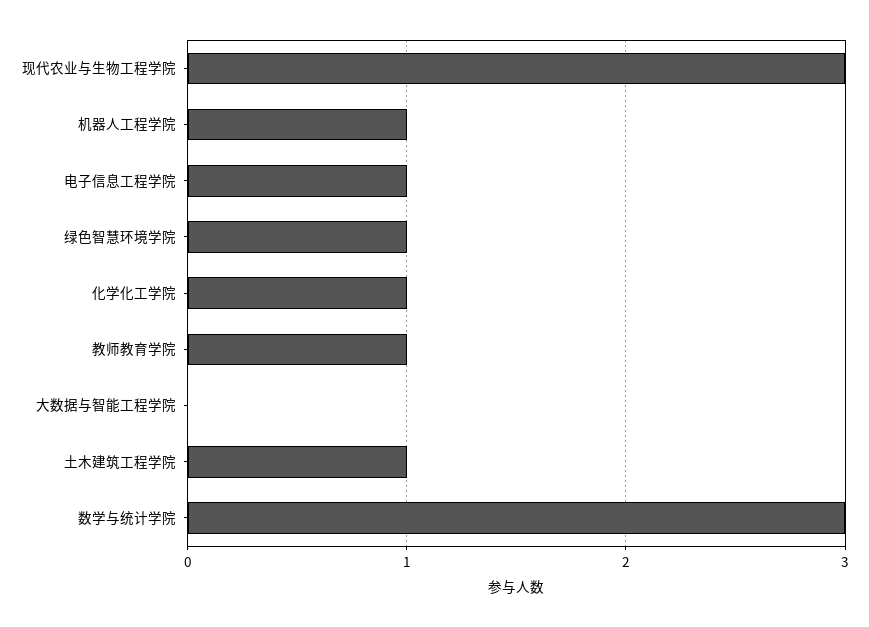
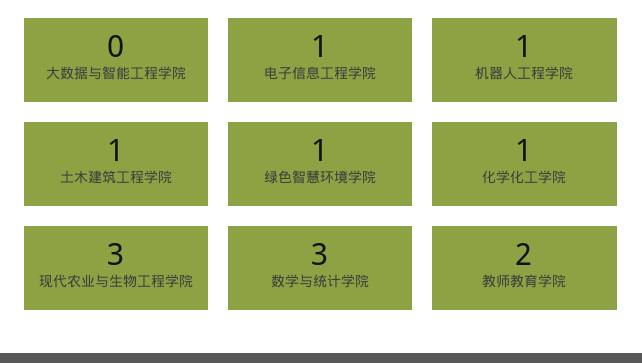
教师教育学院: 1 -> 2

